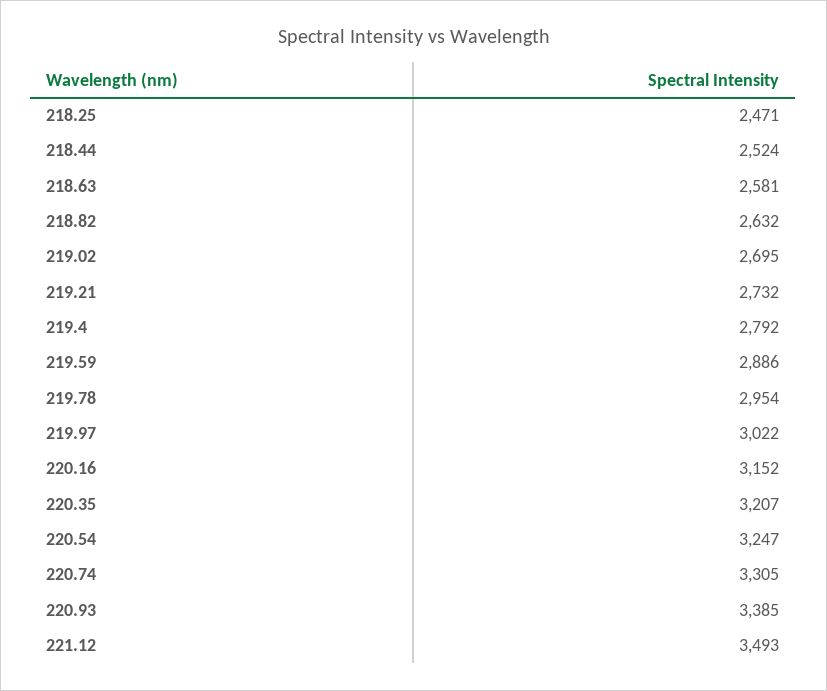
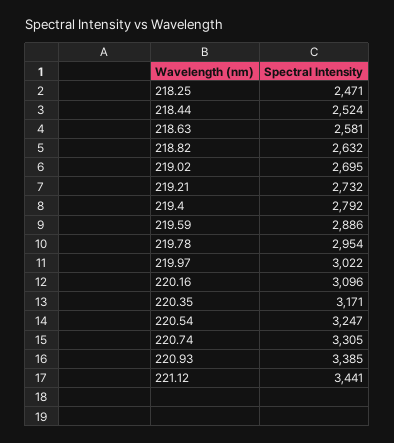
220.16: 3152 -> 3096
220.35: 3207 -> 3171
221.12: 3493 -> 3441

